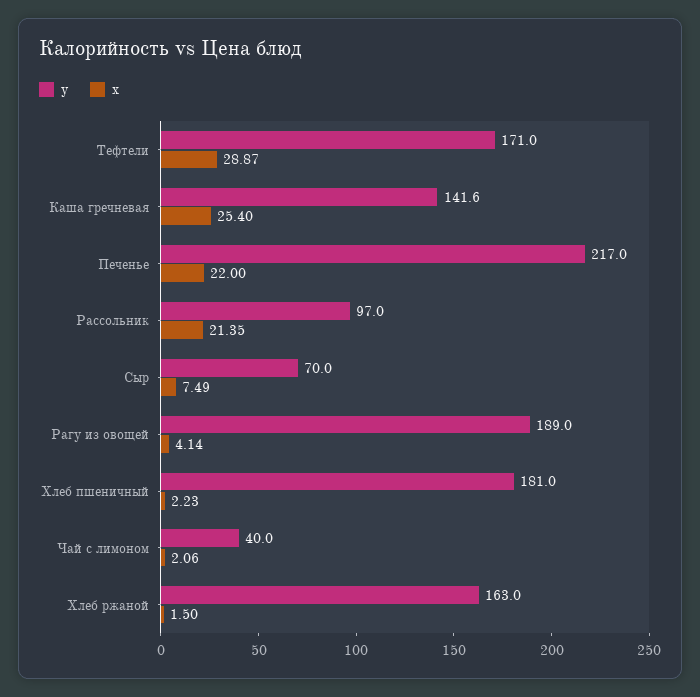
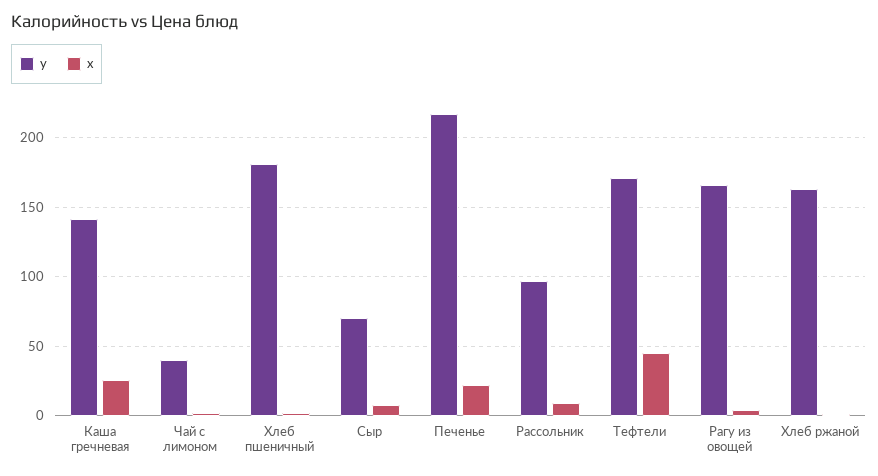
x, Тефтели: 28.87 -> 45
x, Рассольник: 21.35 -> 10
y, Рагу из овощей: 189 -> 165

